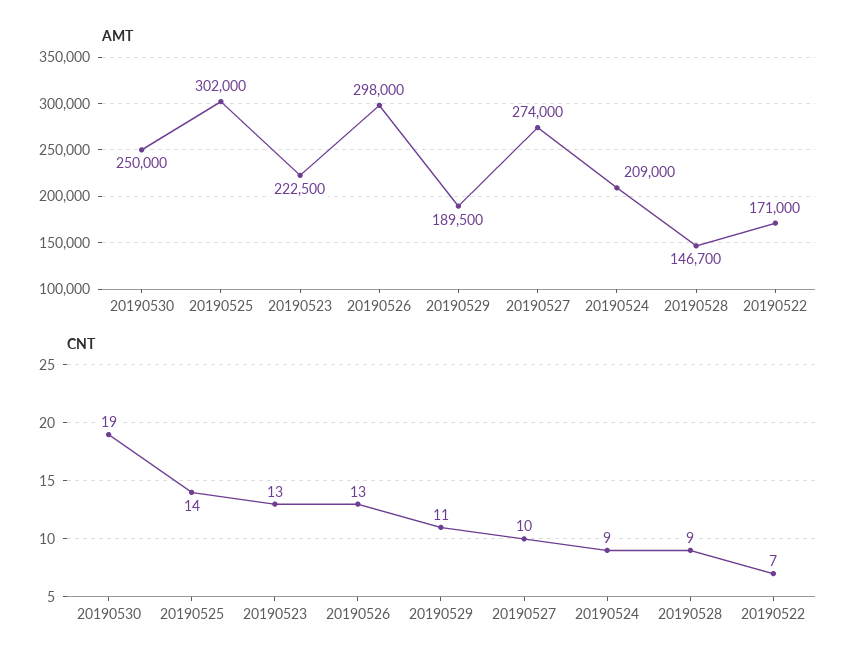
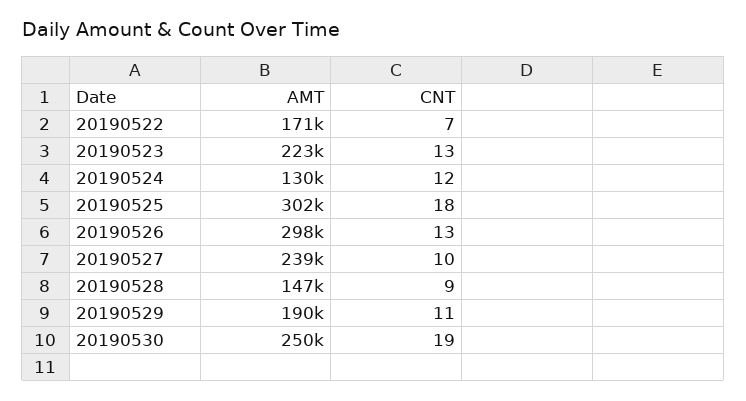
AMT, 20190527: 274000 -> 239000
AMT, 20190524: 209000 -> 130000
CNT, 20190525: 14 -> 18
CNT, 20190524: 9 -> 12

